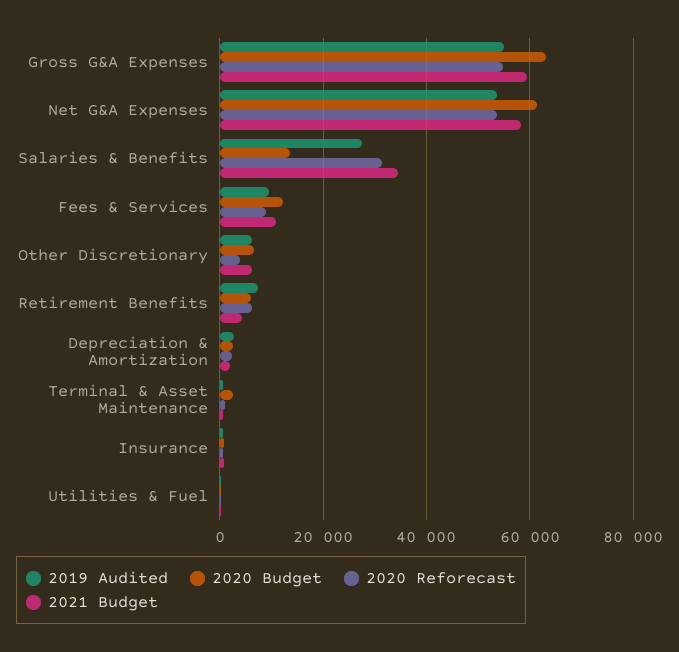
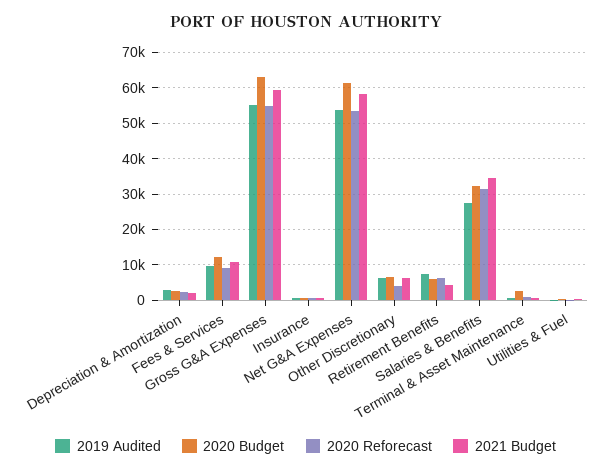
2020 Budget, Salaries & Benefits: 14000 -> 32000

